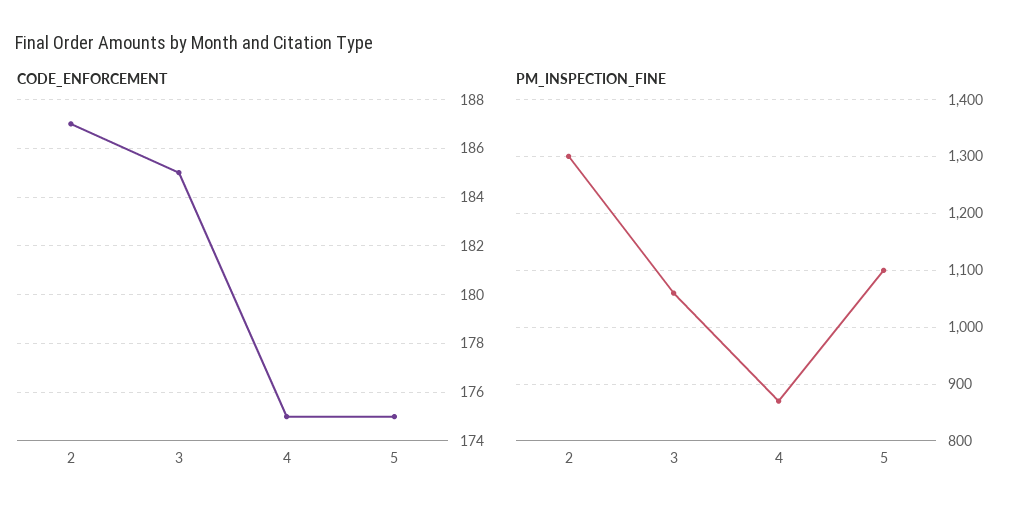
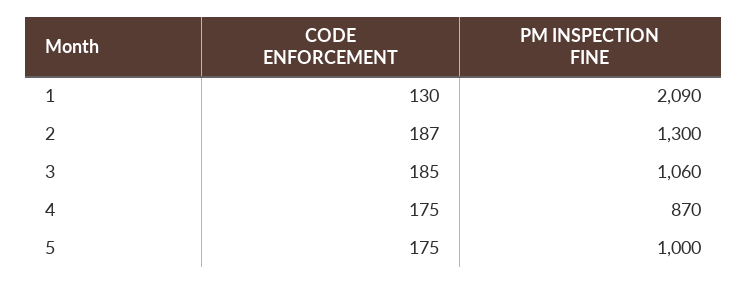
PM_INSPECTION_FINE, 5: 1100 -> 1000
CODE_ENFORCEMENT, 1: none -> 130
PM_INSPECTION_FINE, 1: none -> 2090

